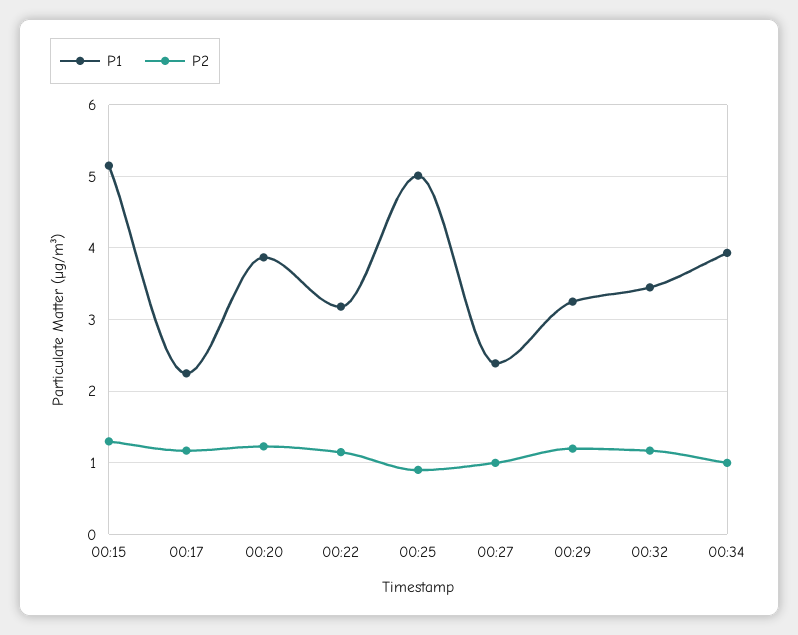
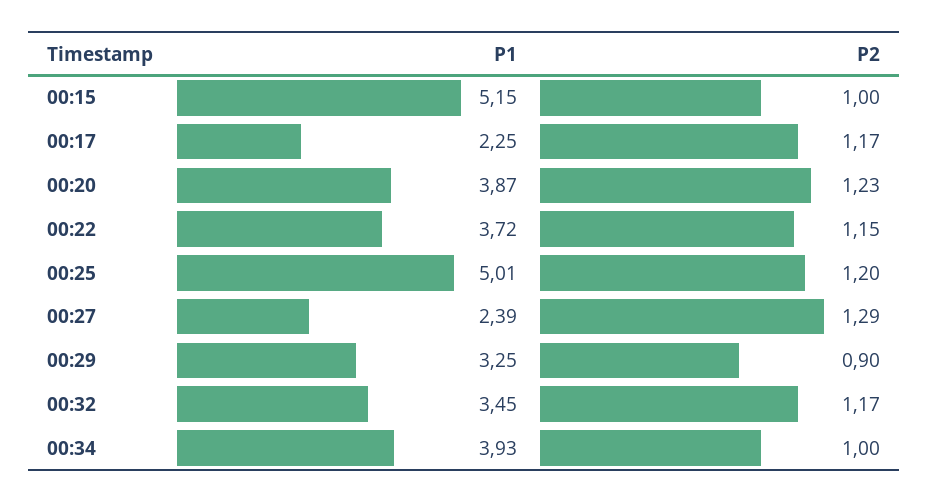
P2, 00:15: 1.3 -> 1
P1, 00:22: 3.2 -> 3.72
P2, 00:25: 0.9 -> 1.2
P2, 00:27: 1 -> 1.29
P2, 00:29: 1.2 -> 0.9

